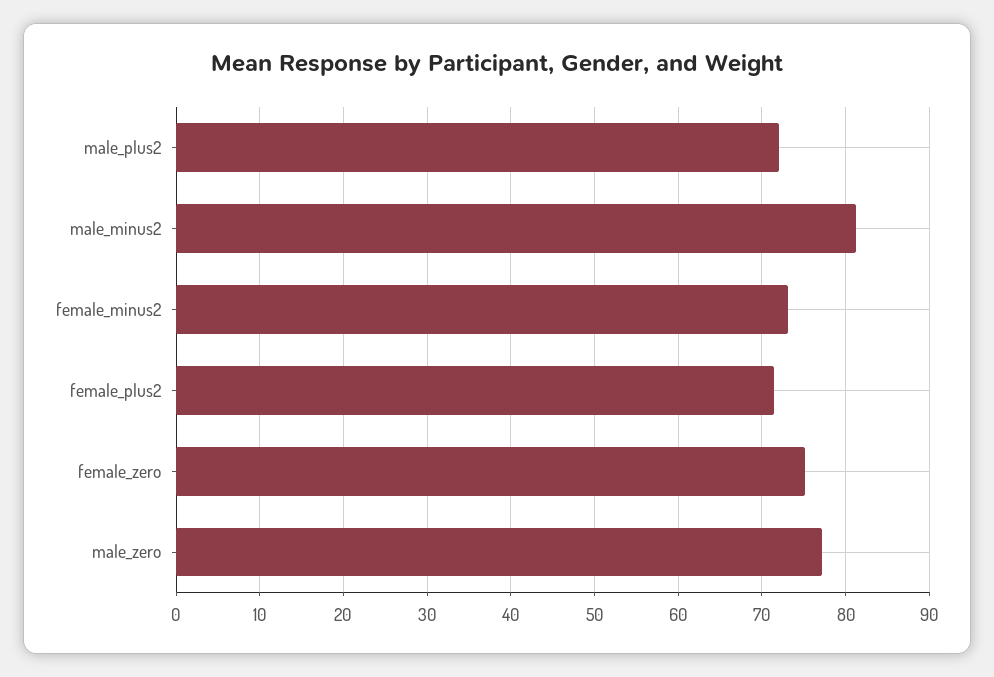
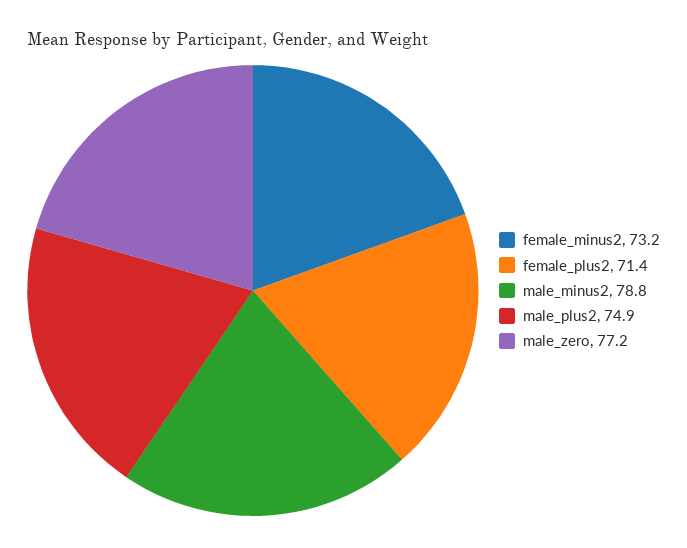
male_plus2: 72 -> 74.9
male_minus2: 81 -> 78.8
female_zero: 75 -> none

